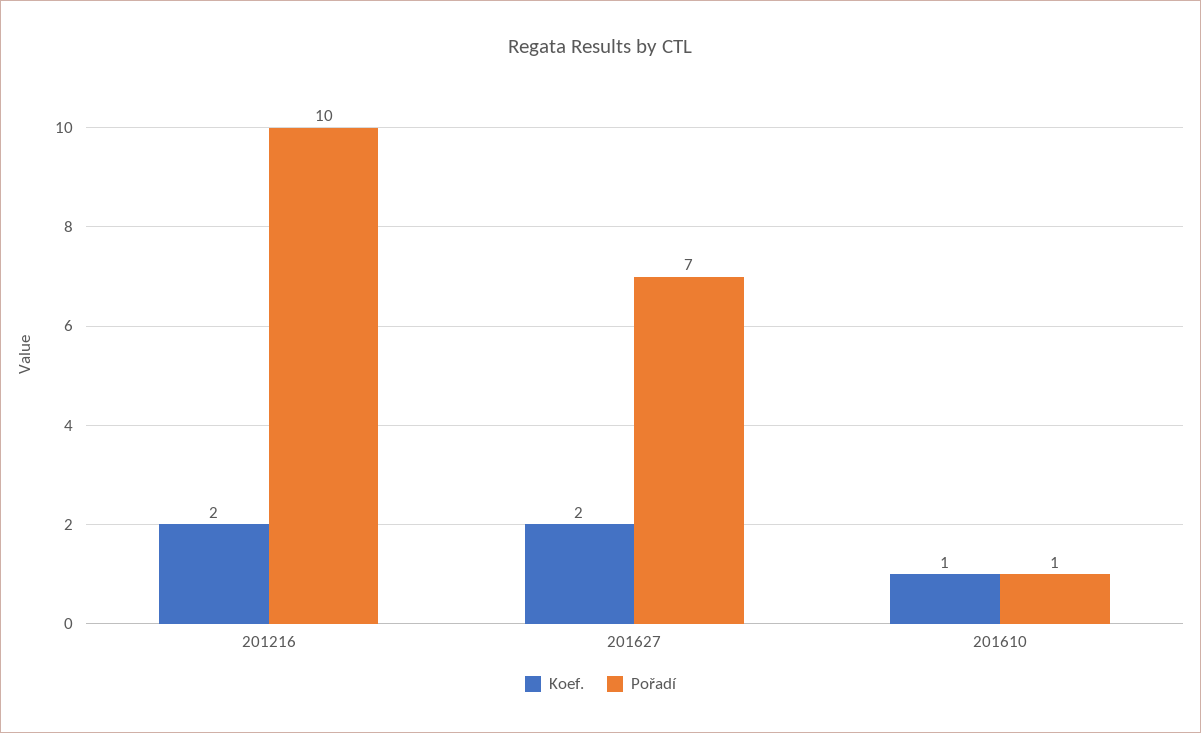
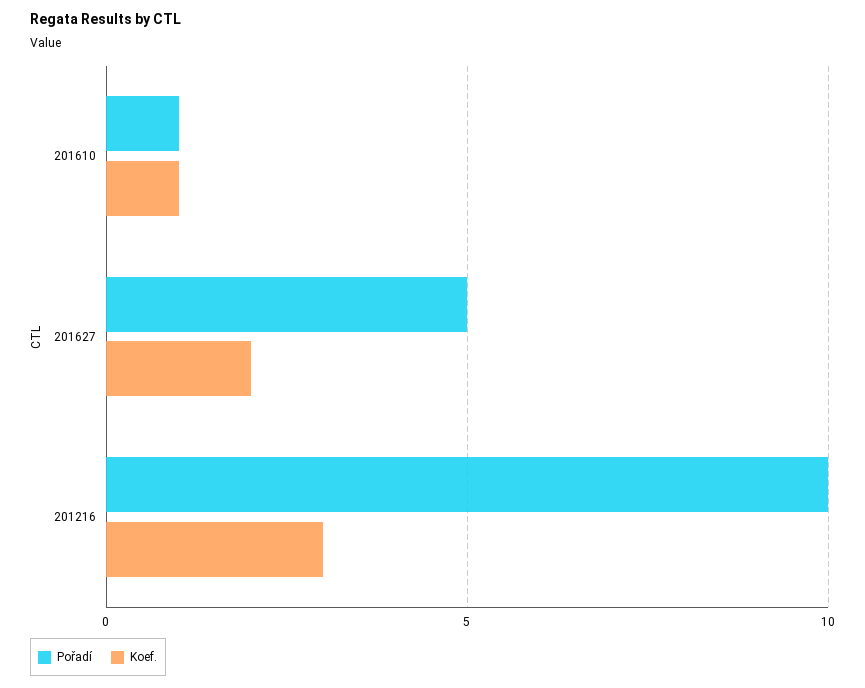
Koef., 201216: 2 -> 3
Pořadí, 201627: 7 -> 5

